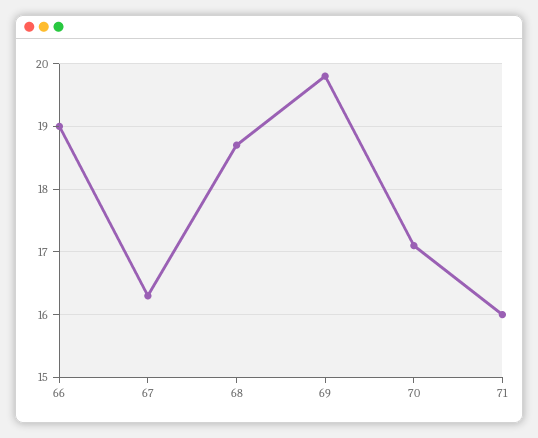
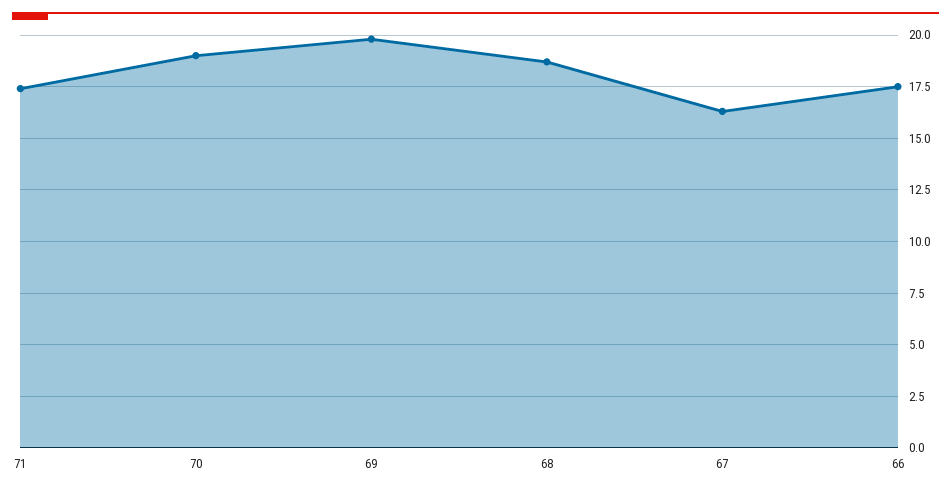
66: 19 -> 17.5
70: 17.1 -> 19
71: 16 -> 17.5

